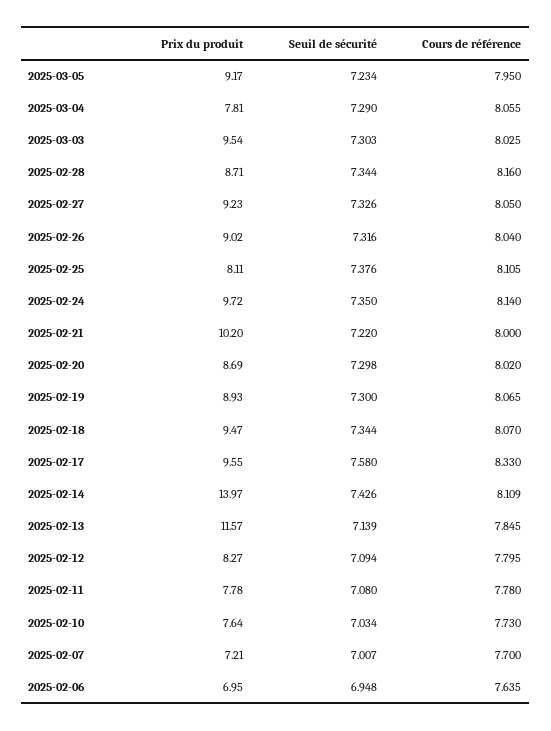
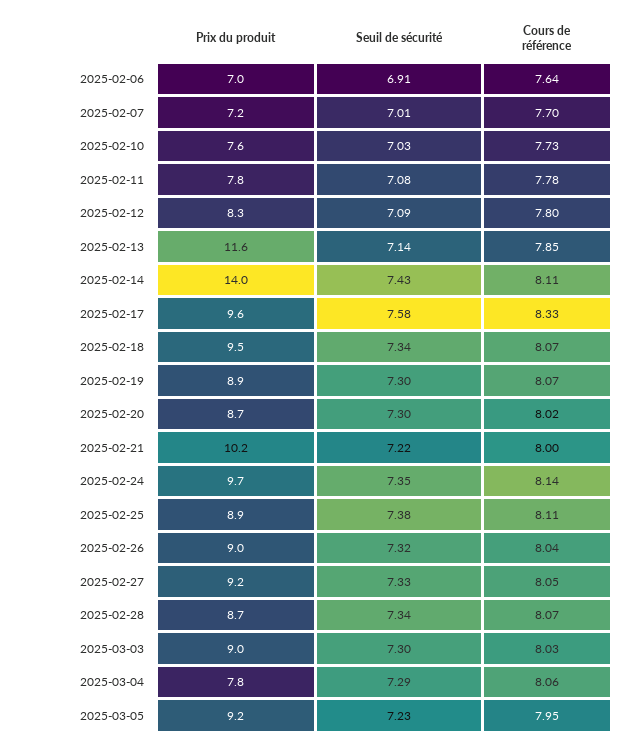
Prix du produit, 2025-03-03: 9.54 -> 9
Cours de référence, 2025-02-28: 8.16 -> 8.07
Prix du produit, 2025-02-25: 8.11 -> 8.9
Seuil de sécurité, 2025-02-06: 6.948 -> 6.91

